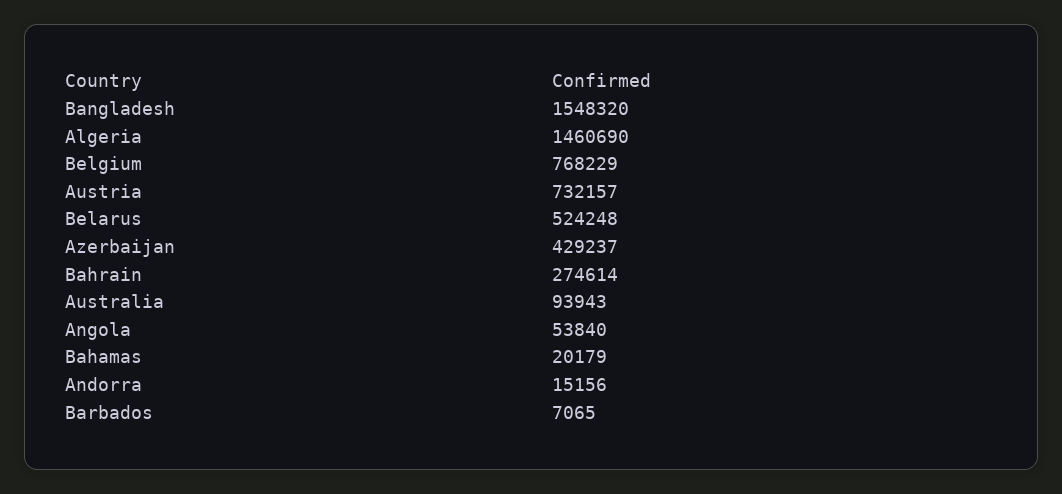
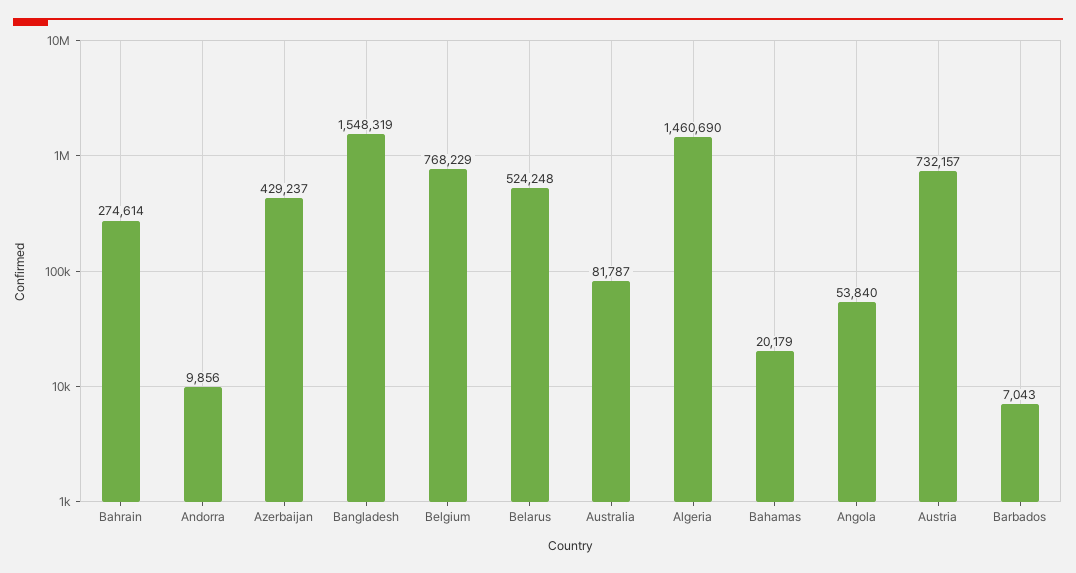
Bangladesh: 1548320 -> 1548319
Australia: 93943 -> 81787
Andorra: 15156 -> 9856
Barbados: 7065 -> 7043

